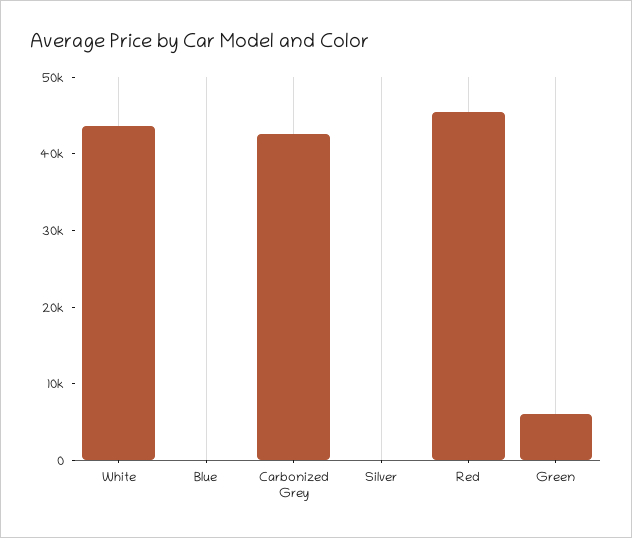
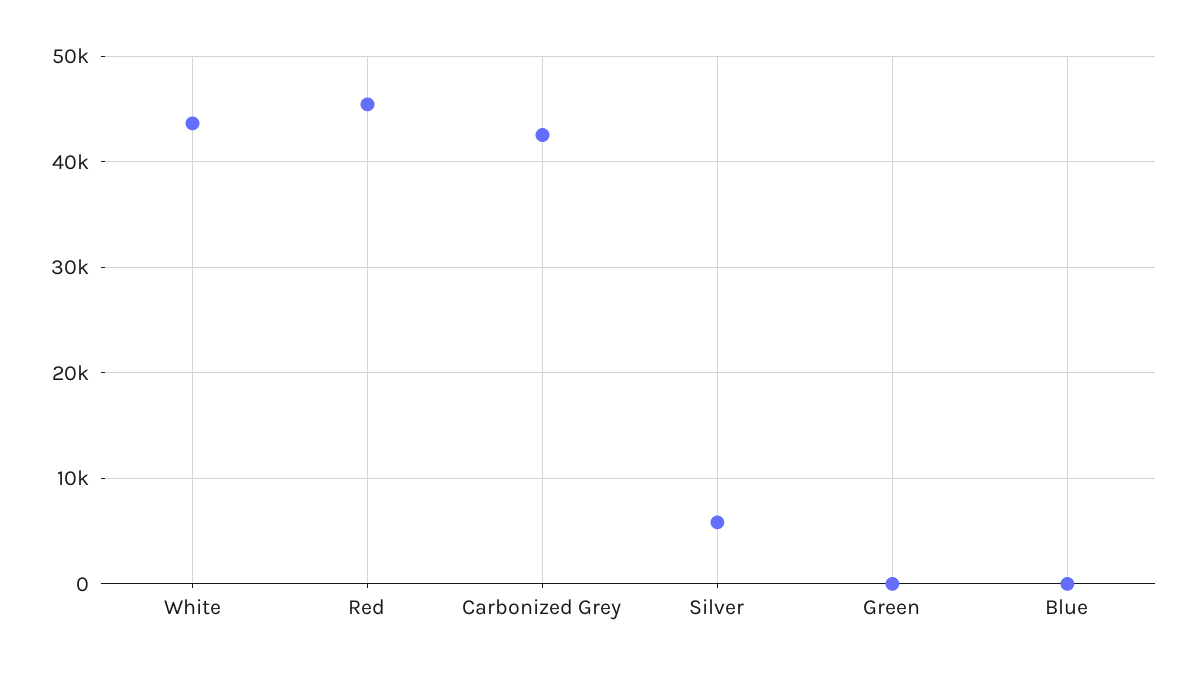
Silver: 0 -> 6000
Green: 6000 -> 0

